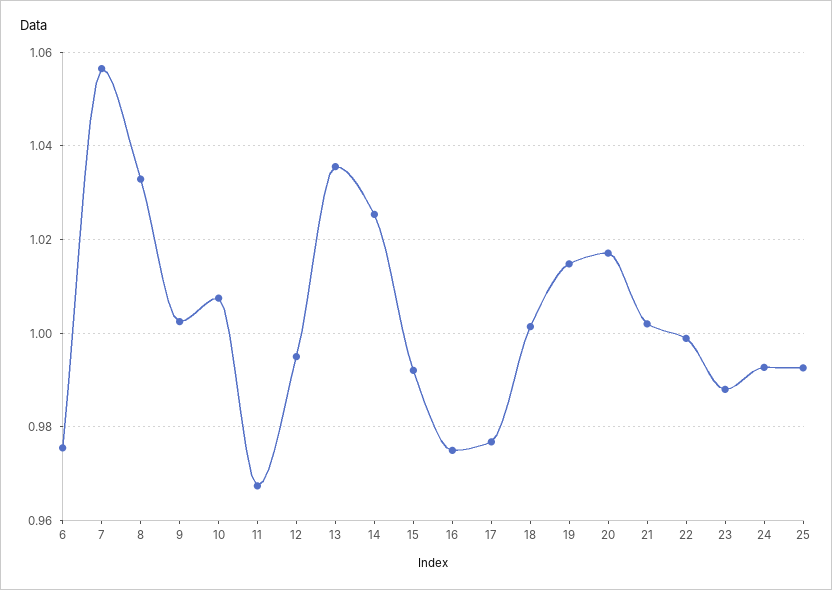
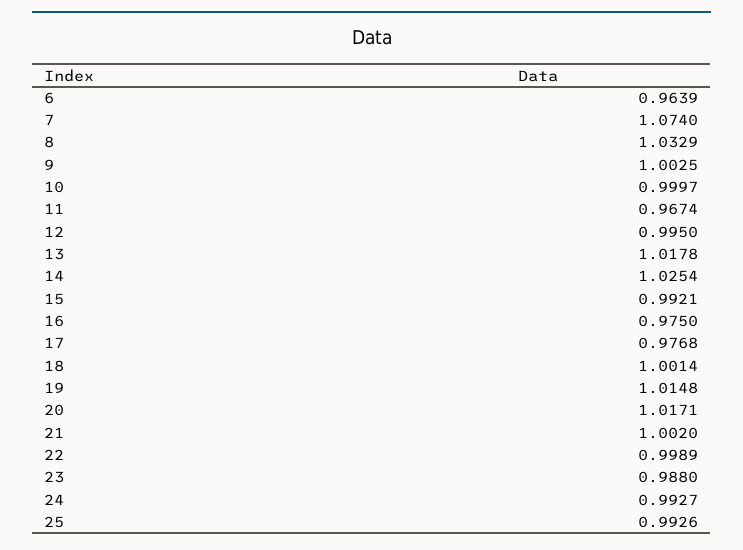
6: 0.976 -> 0.9639
7: 1.056 -> 1.074
10: 1.008 -> 0.9997
13: 1.036 -> 1.0178

